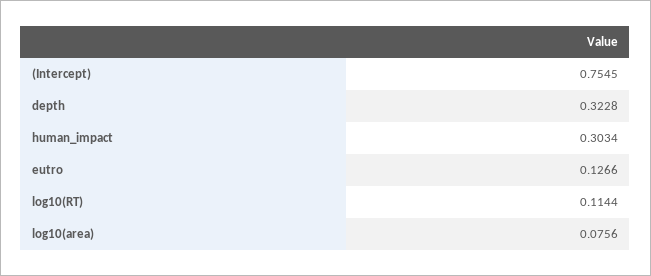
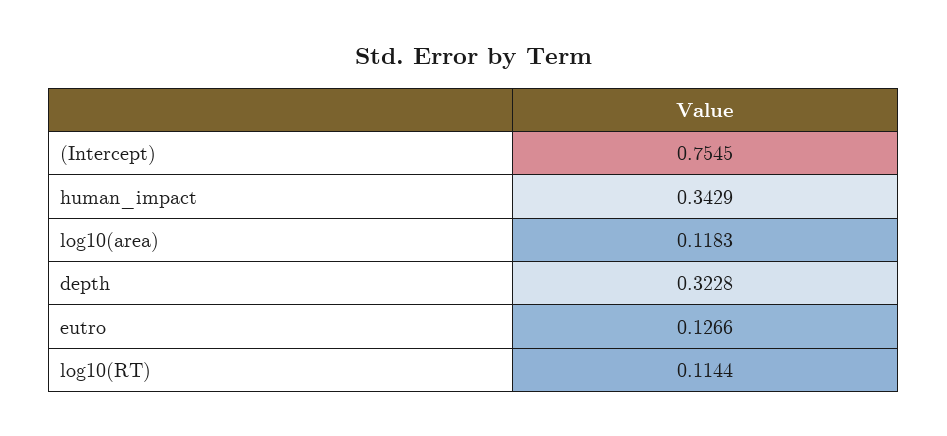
human_impact: 0.3034 -> 0.3429
log10(area): 0.0756 -> 0.1183

